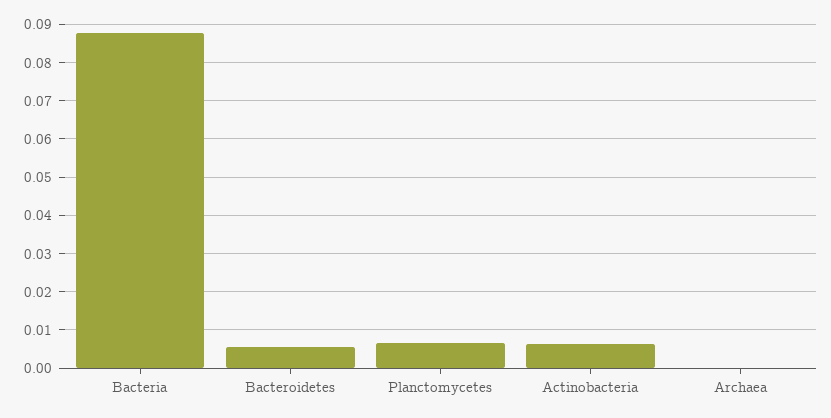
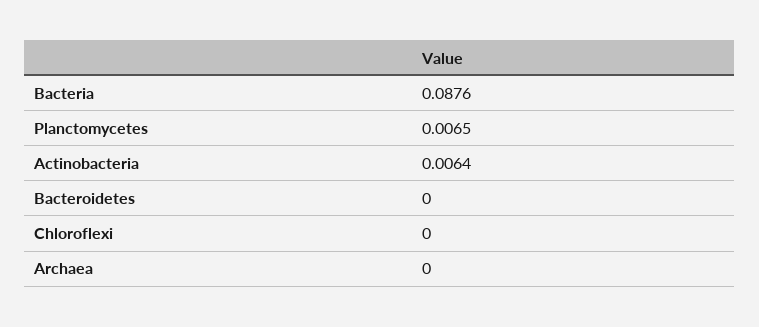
Bacteroidetes: 0.006 -> 0
Chloroflexi: none -> 0

